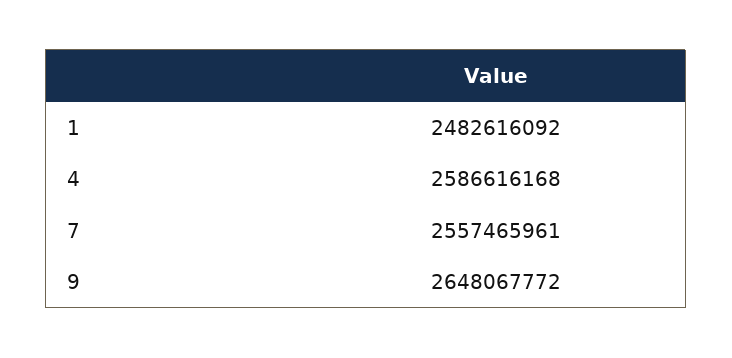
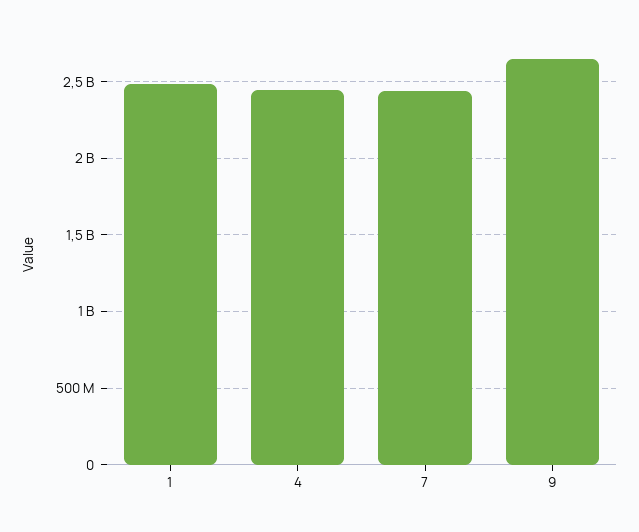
4: 2586616168 -> 2450000000
7: 2557465961 -> 2450000000

